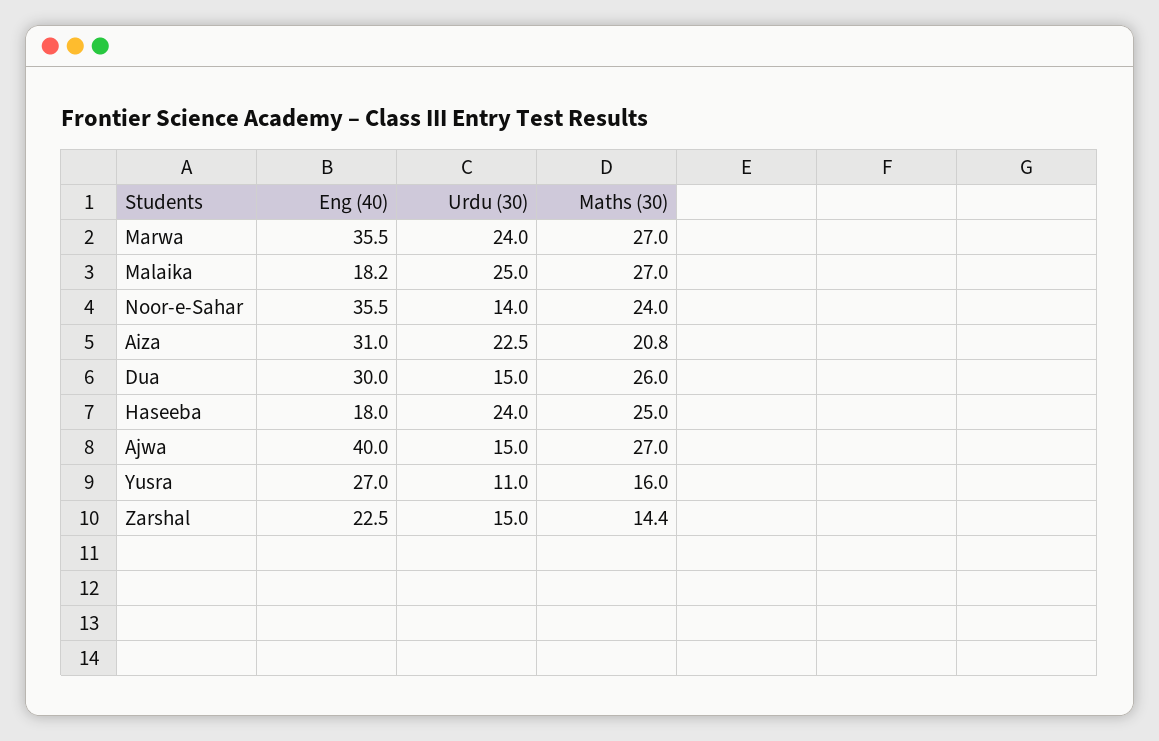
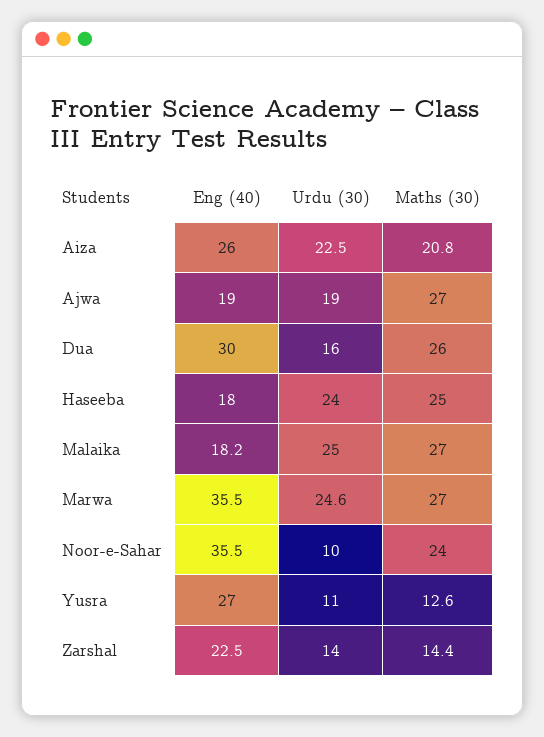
Urdu (30), Marwa: 24 -> 24.6
Urdu (30), Noor-e-Sahar: 14 -> 10
Eng (40), Aiza: 31 -> 26
Urdu (30), Dua: 15 -> 16
Eng (40), Ajwa: 40 -> 19
Urdu (30), Ajwa: 15 -> 19
Maths (30), Yusra: 16 -> 12.6
Urdu (30), Zarshal: 15 -> 14

